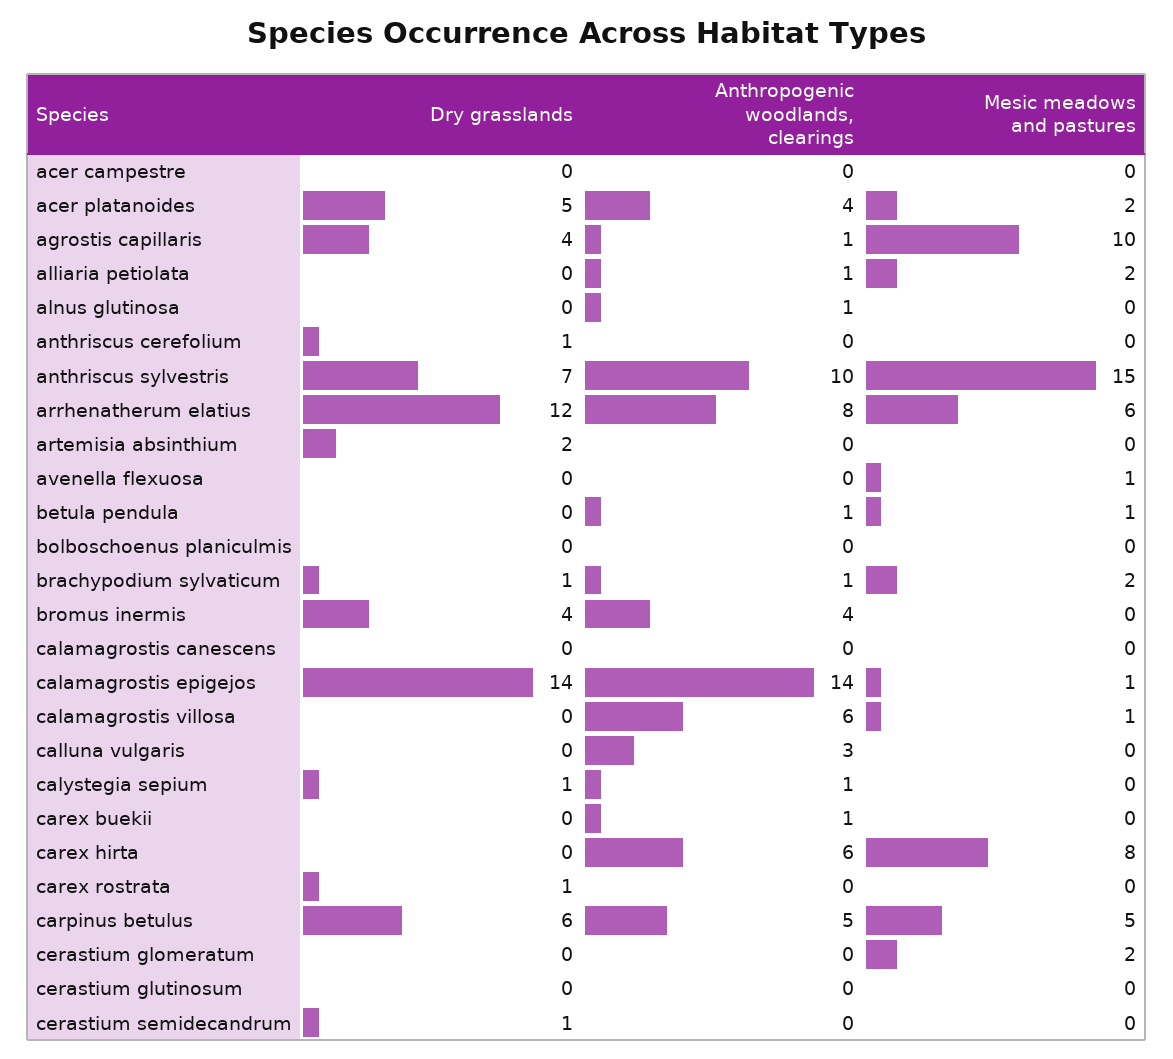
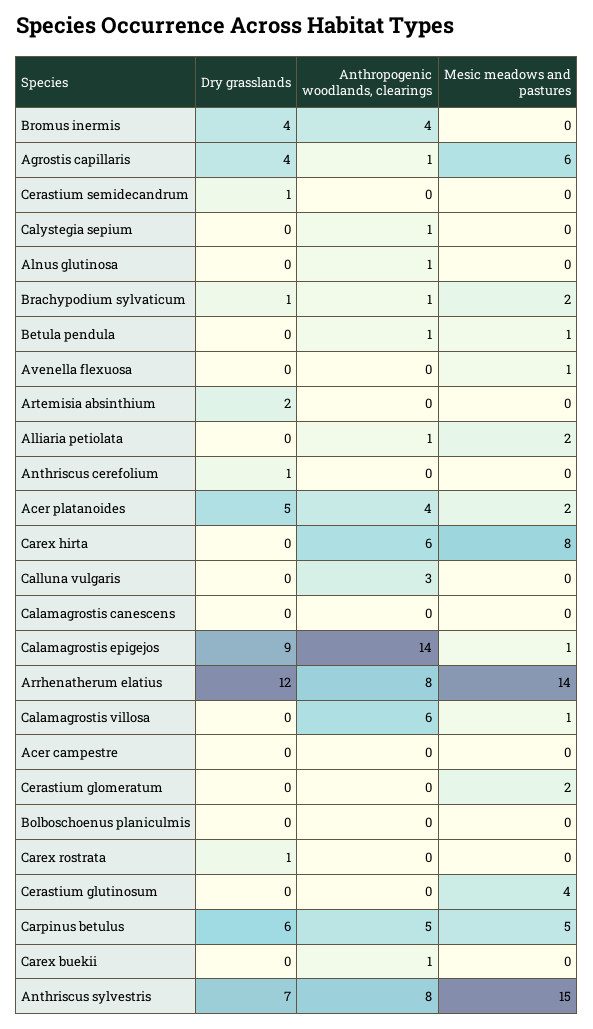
Mesic meadows and pastures, agrostis capillaris: 10 -> 6
Anthropogenic woodlands, clearings, anthriscus sylvestris: 10 -> 8
Mesic meadows and pastures, arrhenatherum elatius: 6 -> 14
Dry grasslands, calamagrostis epigejos: 14 -> 9
Dry grasslands, calystegia sepium: 1 -> 0
Mesic meadows and pastures, cerastium glutinosum: 0 -> 4

